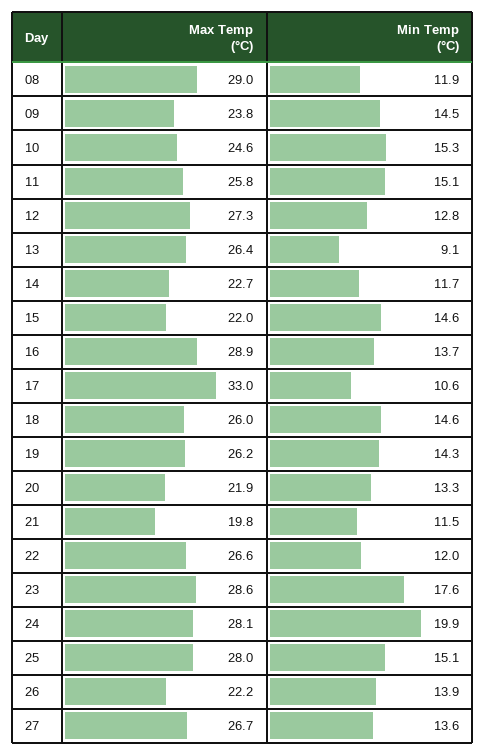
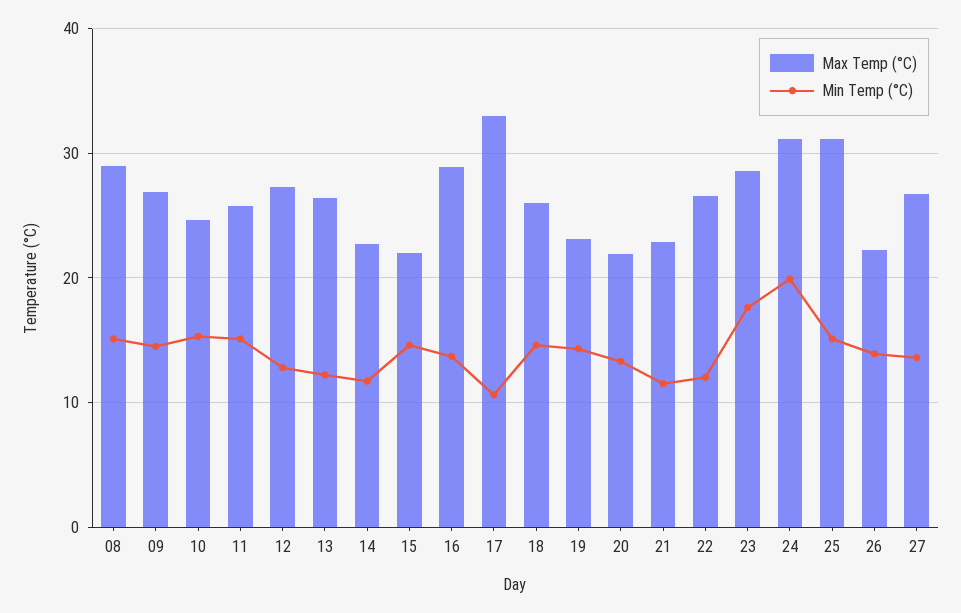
Min Temp (°C), 08: 11.9 -> 15
Max Temp (°C), 09: 23.8 -> 27
Min Temp (°C), 13: 9.1 -> 12
Max Temp (°C), 19: 26.2 -> 23
Max Temp (°C), 21: 19.8 -> 23
Max Temp (°C), 24: 28.1 -> 31
Max Temp (°C), 25: 28 -> 31

